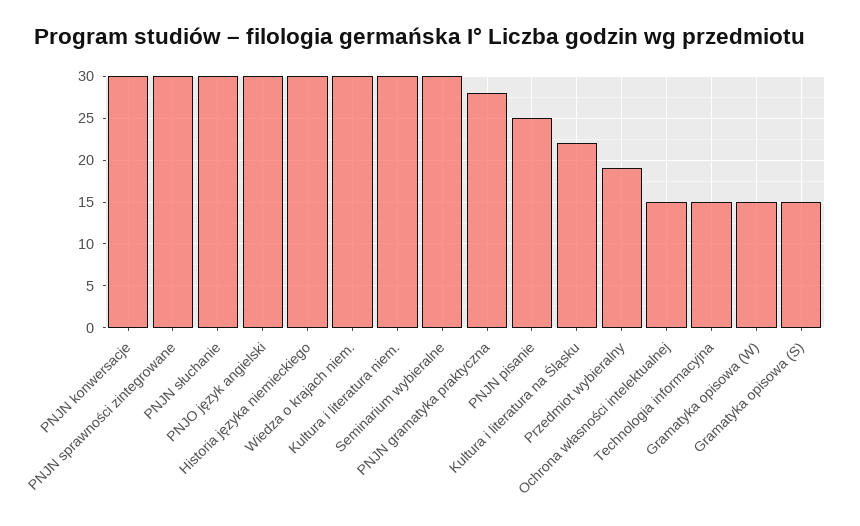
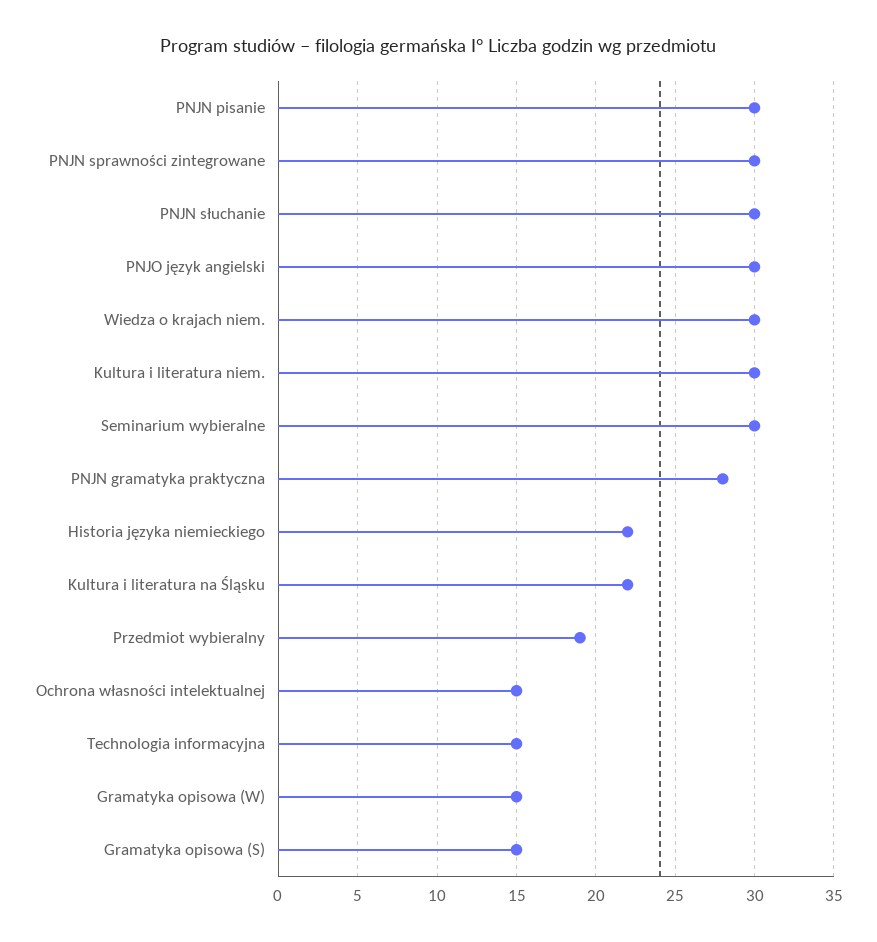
PNJN konwersacje: 30 -> none
Historia języka niemieckiego: 30 -> 22
PNJN pisanie: 25 -> 30

